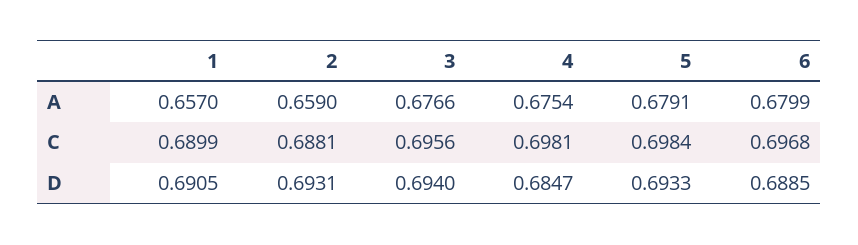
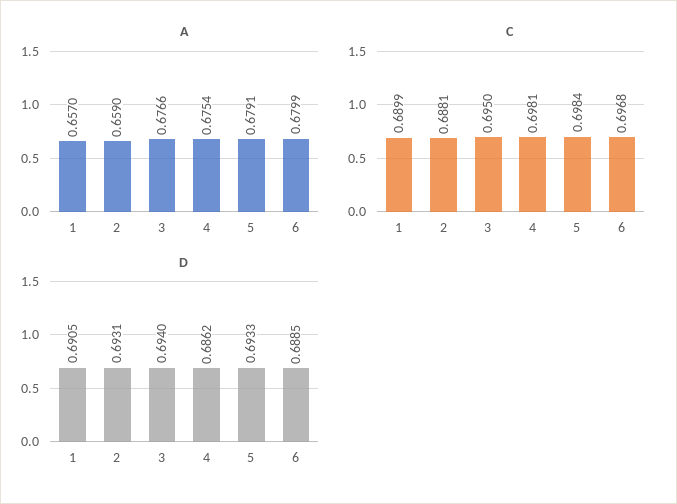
C, 3: 0.6956 -> 0.695
D, 4: 0.6847 -> 0.6862

